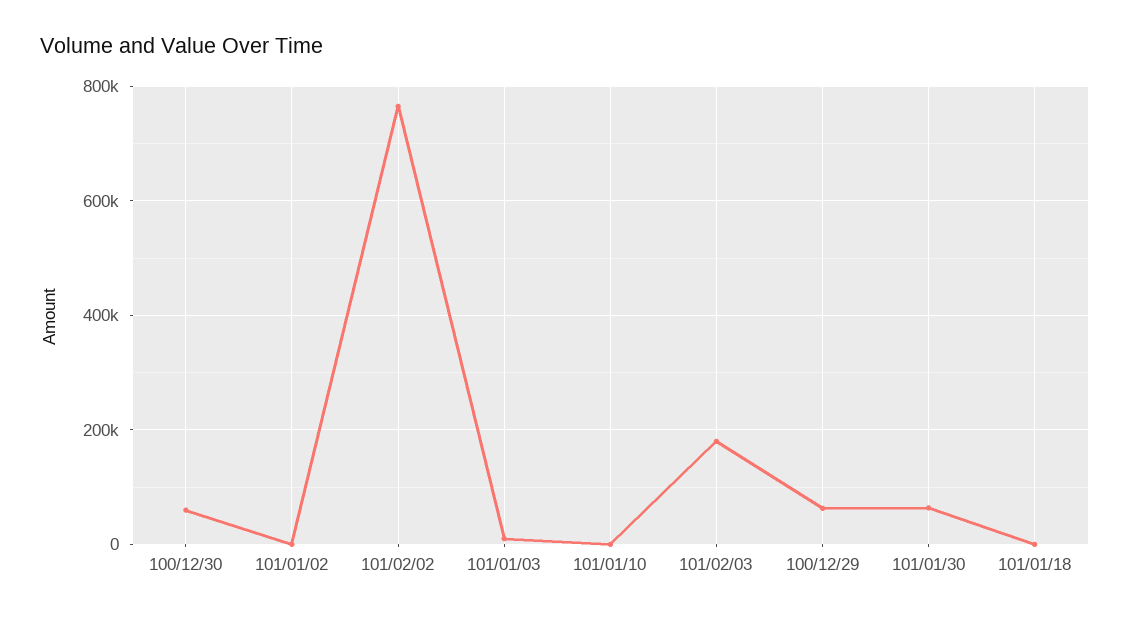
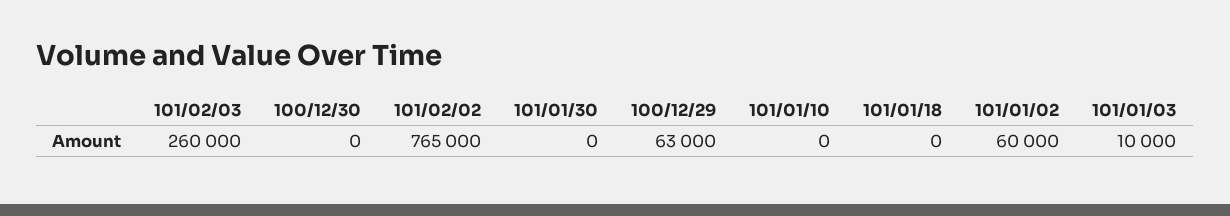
100/12/30: 60000 -> 0
101/01/02: 0 -> 60000
101/02/03: 180000 -> 260000
101/01/30: 60000 -> 0

